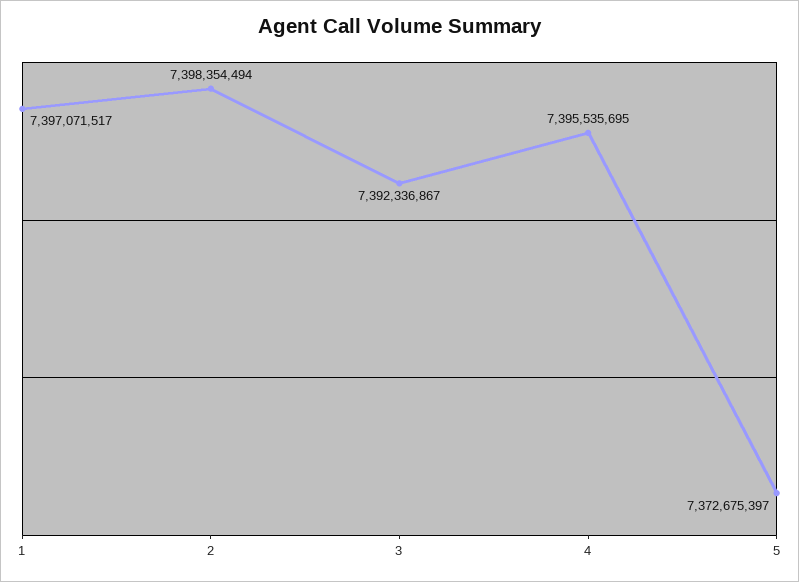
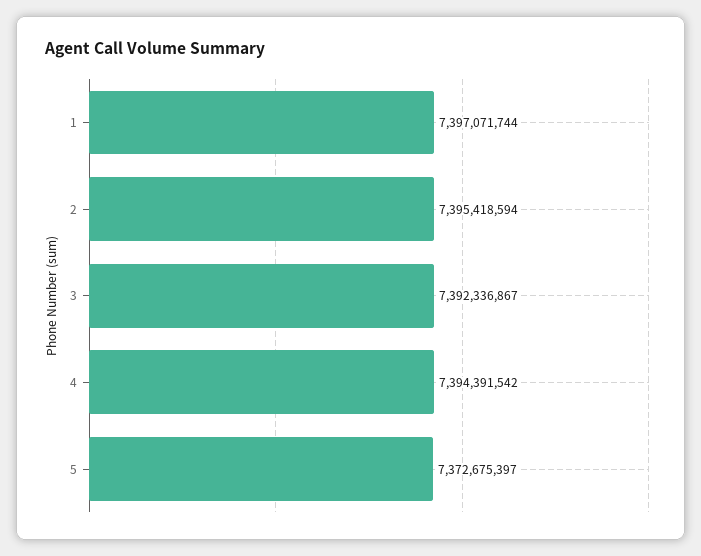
1: 7397071517 -> 7397071744
2: 7398354494 -> 7395418594
4: 7395535695 -> 7394391542

